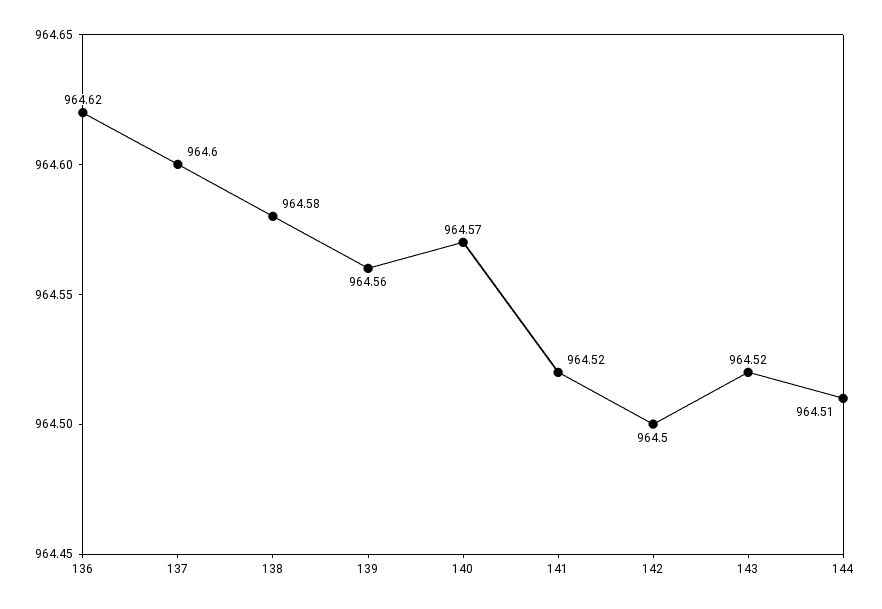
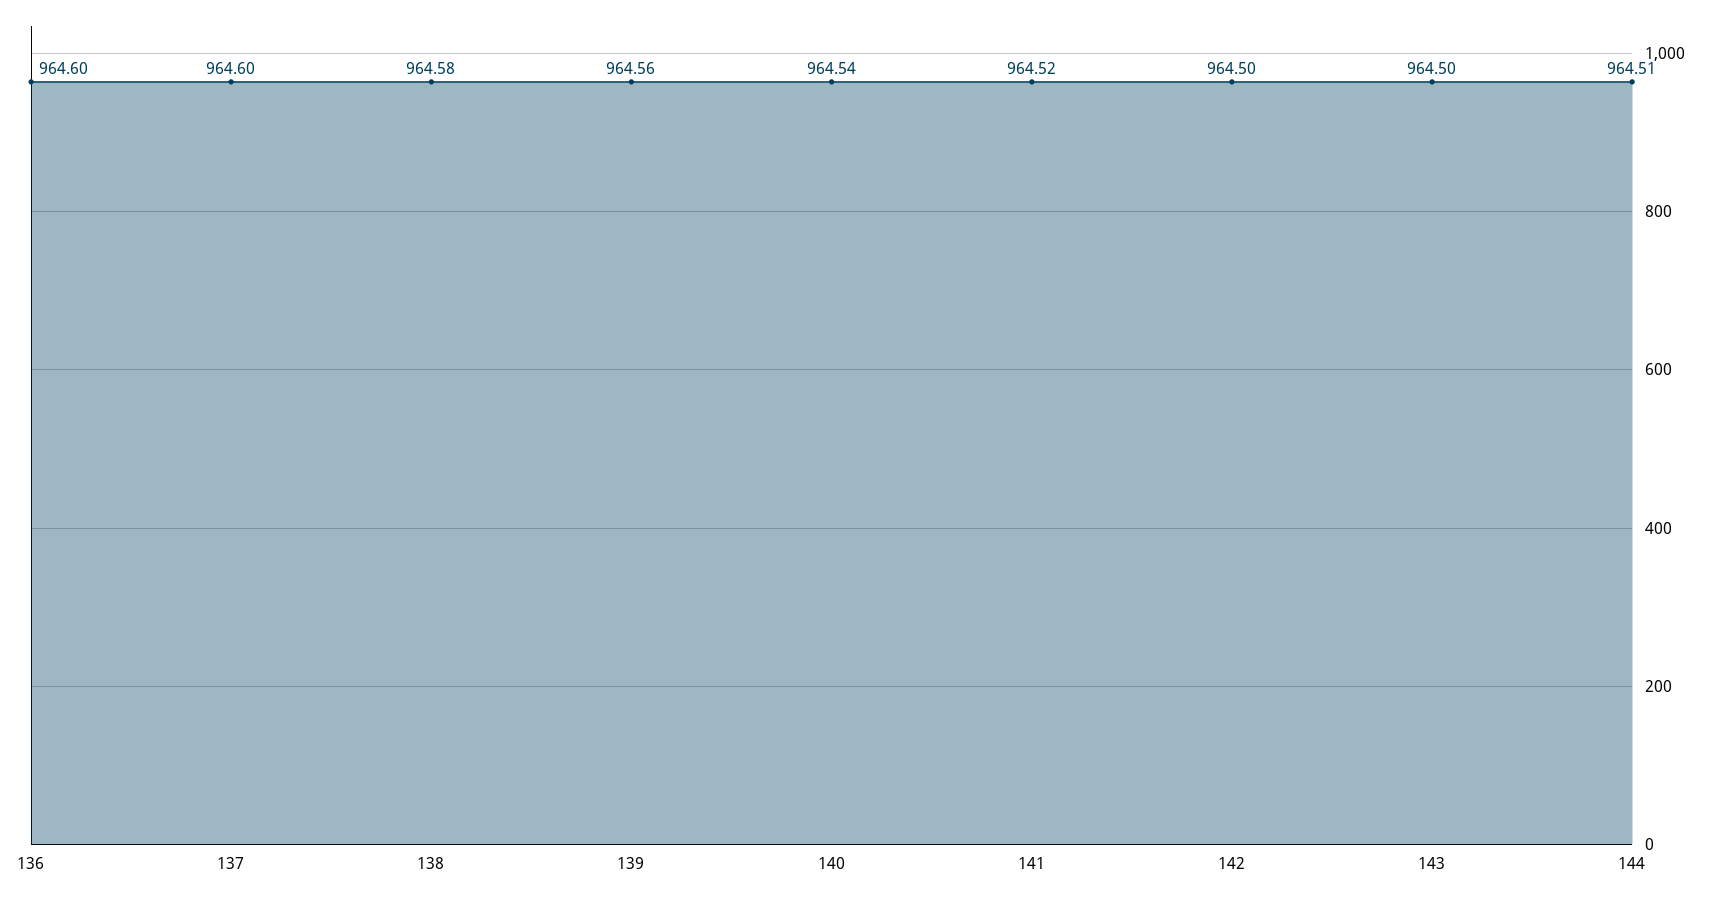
136: 964.62 -> 964.6
140: 964.57 -> 964.54
143: 964.52 -> 964.5

